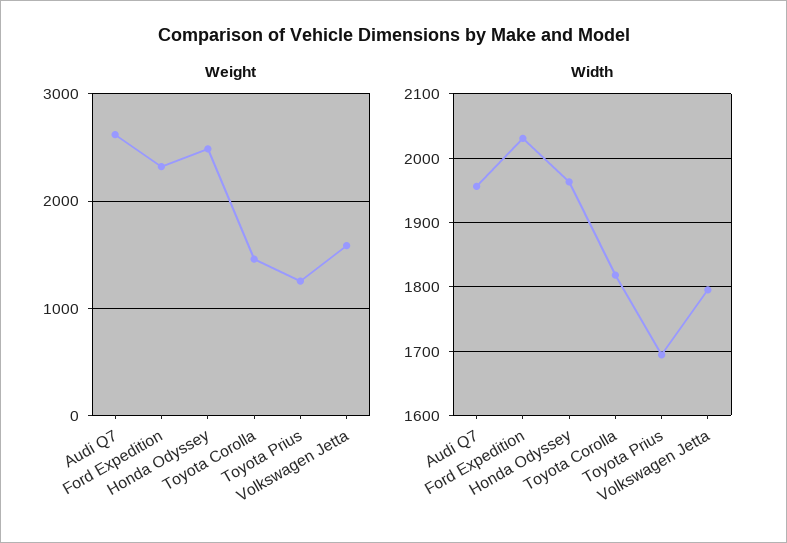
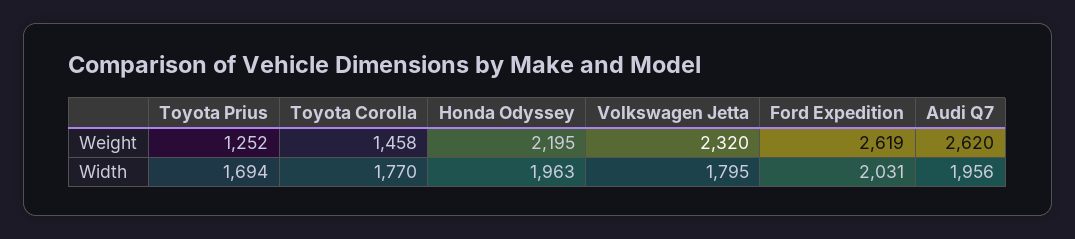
Weight, Ford Expedition: 2300 -> 2619
Weight, Honda Odyssey: 2500 -> 2195
Weight, Volkswagen Jetta: 1600 -> 2320
Width, Toyota Corolla: 1820 -> 1770

